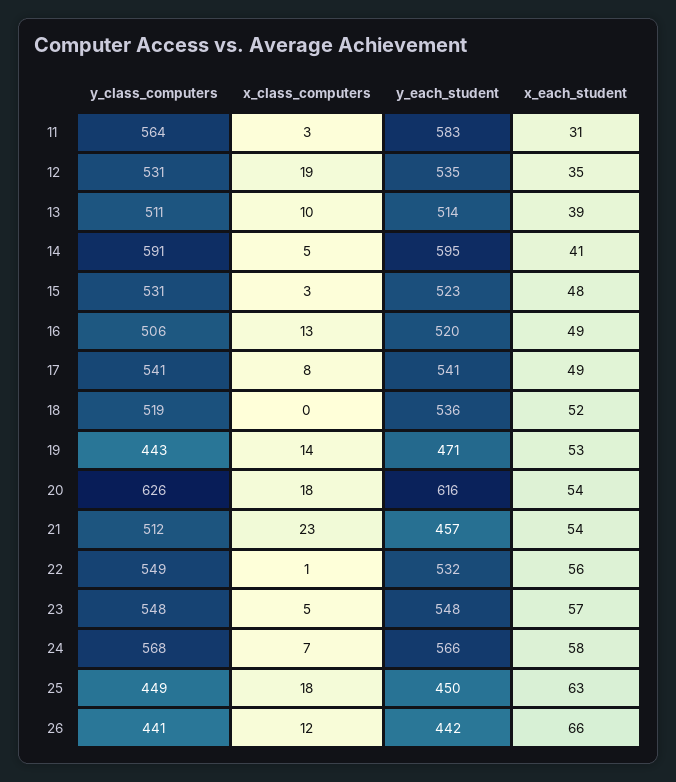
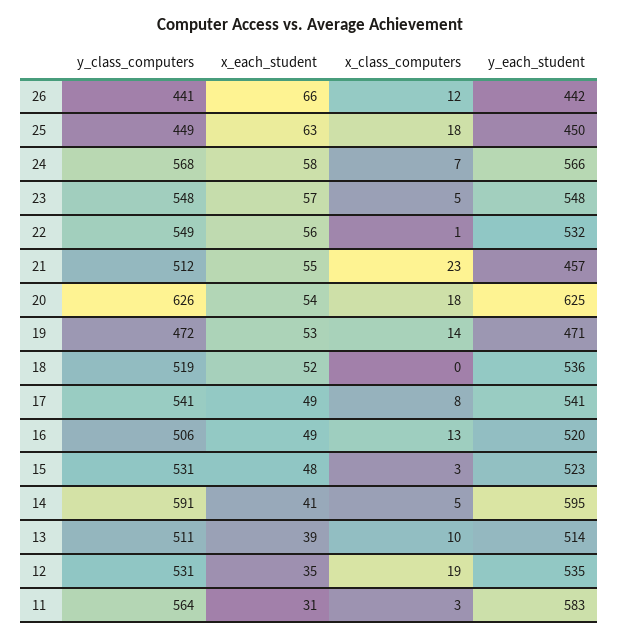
y_class_computers, 19: 443 -> 472
y_each_student, 20: 616 -> 625
x_each_student, 21: 54 -> 55

